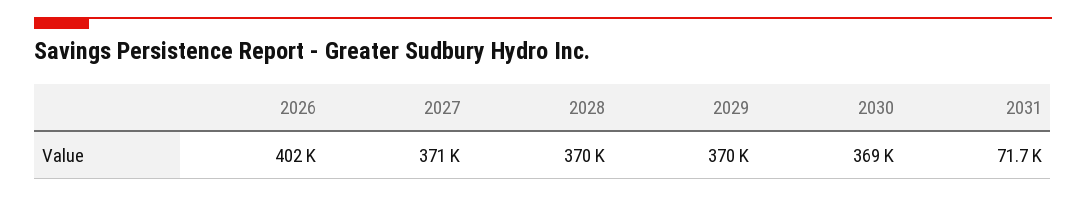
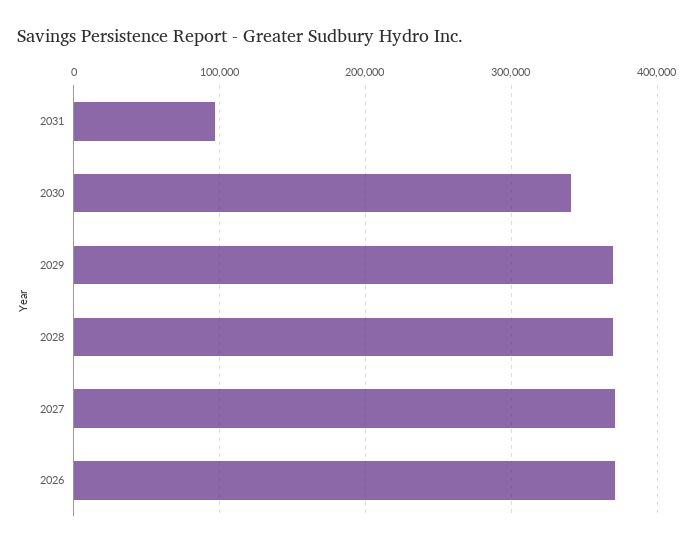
2026: 402000 -> 370000
2030: 369000 -> 340000
2031: 71700 -> 100000

